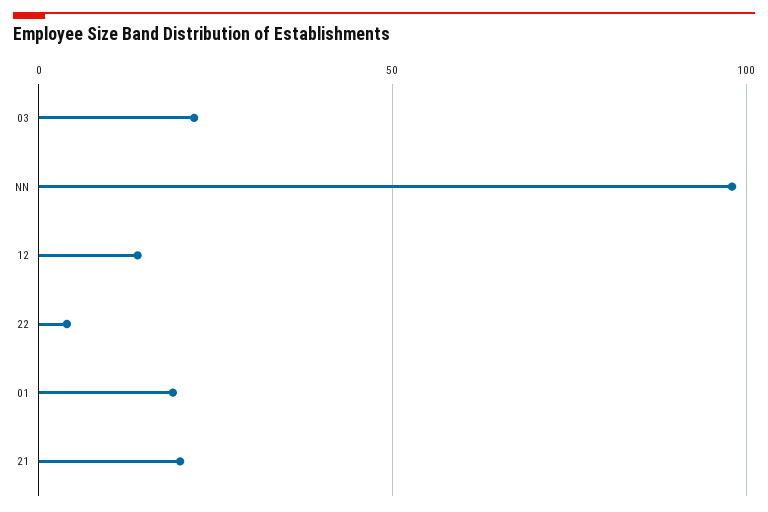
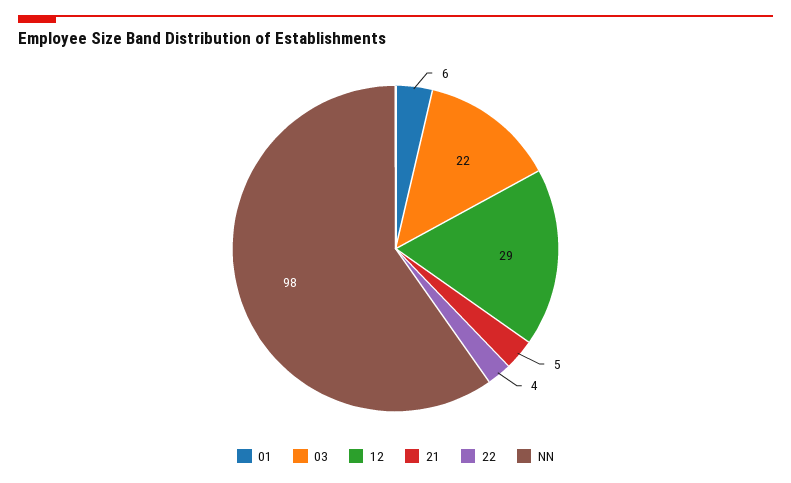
12: 15 -> 29
01: 20 -> 6
21: 20 -> 5

